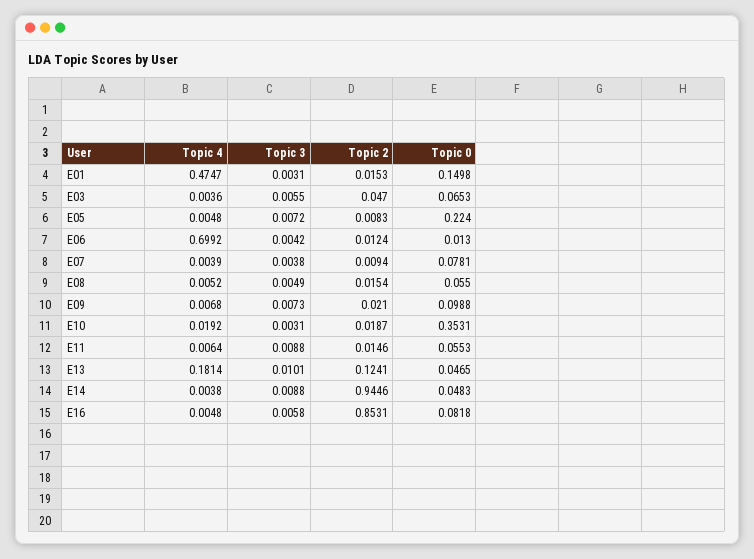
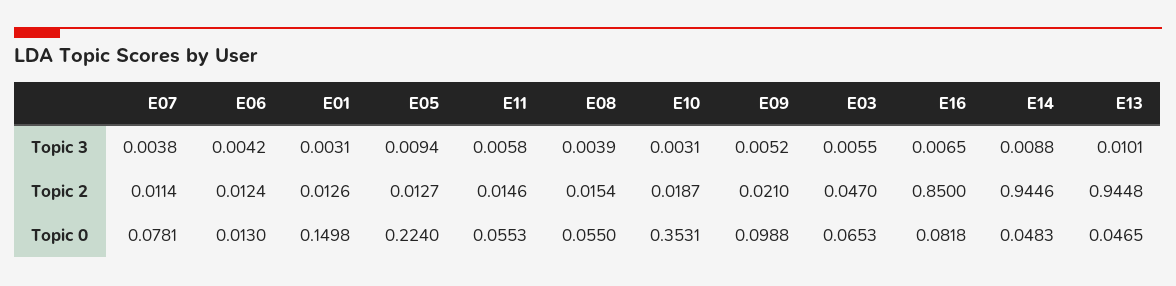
Topic 4, E01: 0.4747 -> none
Topic 2, E01: 0.0153 -> 0.0126
Topic 4, E03: 0.0036 -> none
Topic 4, E05: 0.0048 -> none
Topic 3, E05: 0.0072 -> 0.0094
Topic 2, E05: 0.0083 -> 0.0127
Topic 4, E06: 0.6992 -> none
Topic 4, E07: 0.0039 -> none
Topic 2, E07: 0.0094 -> 0.0114
Topic 4, E08: 0.0052 -> none
Topic 3, E08: 0.0049 -> 0.0039
Topic 4, E09: 0.0068 -> none
Topic 3, E09: 0.0073 -> 0.0052
Topic 4, E10: 0.0192 -> none
Topic 4, E11: 0.0064 -> none
Topic 3, E11: 0.0088 -> 0.0058
Topic 4, E13: 0.1814 -> none
Topic 2, E13: 0.1241 -> 0.9448
Topic 4, E14: 0.0038 -> none
Topic 4, E16: 0.0048 -> none
Topic 3, E16: 0.0058 -> 0.0065
Topic 2, E16: 0.8531 -> 0.85

